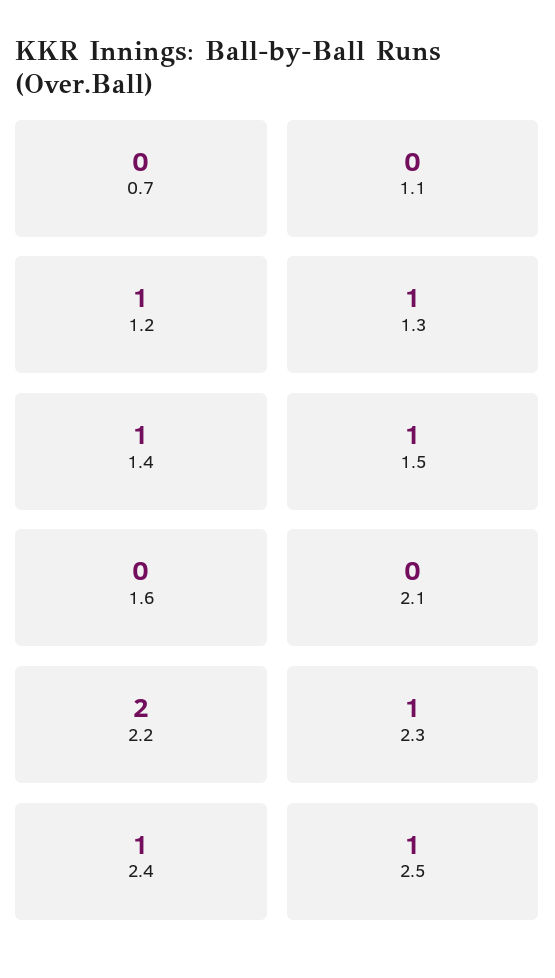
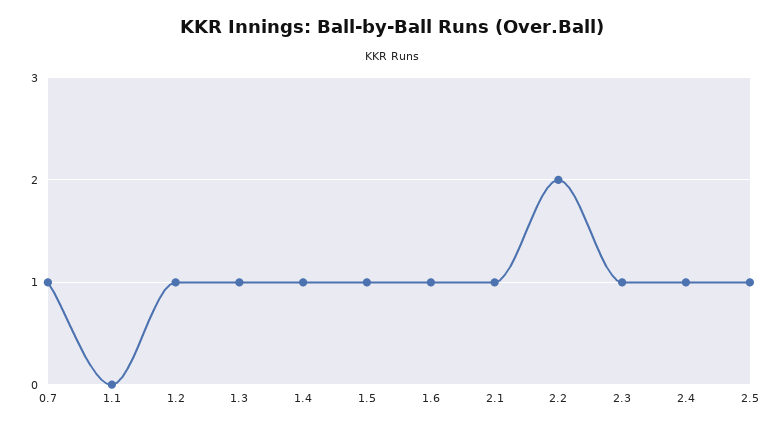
0.7: 0 -> 1
1.6: 0 -> 1
2.1: 0 -> 1

